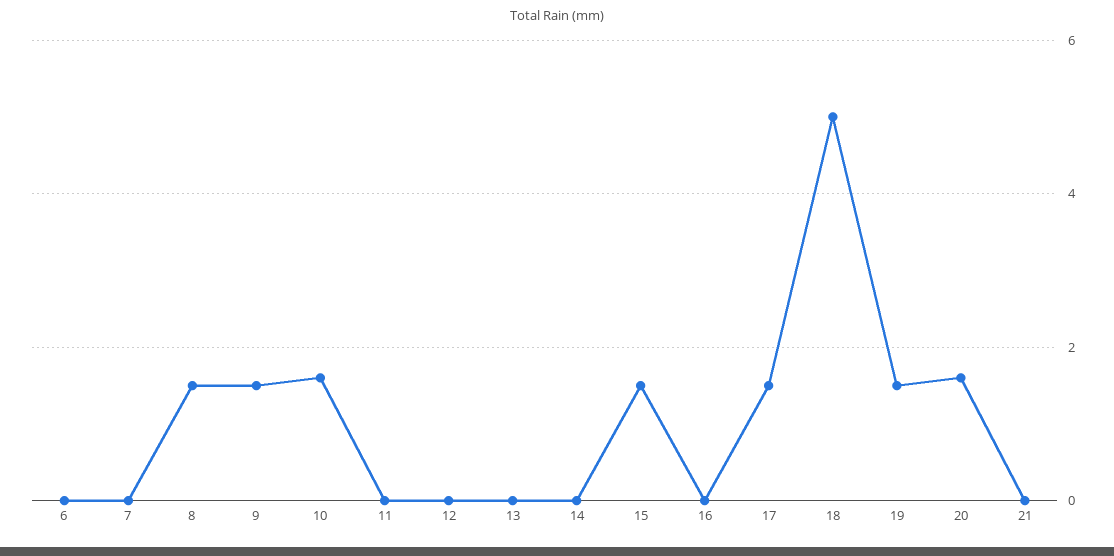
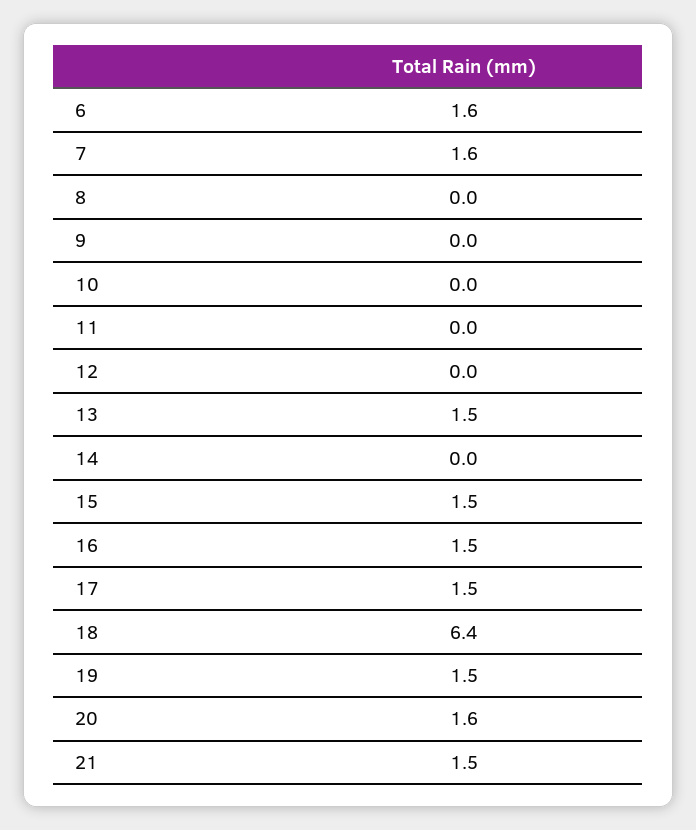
6: 0 -> 1.6
7: 0 -> 1.6
8: 1.5 -> 0
9: 1.5 -> 0
10: 1.5 -> 0
13: 0 -> 1.5
16: 0 -> 1.5
18: 5 -> 6.4
21: 0 -> 1.5

